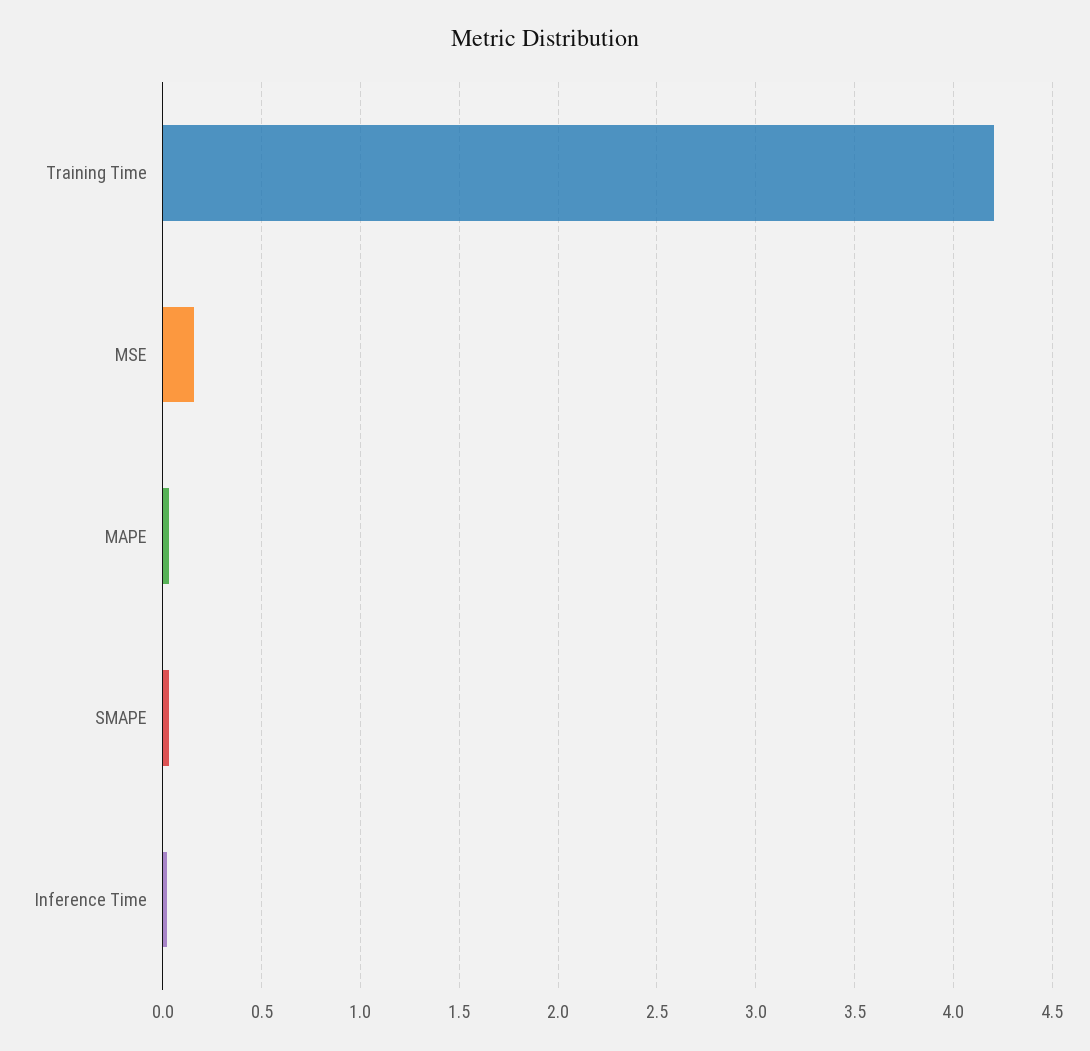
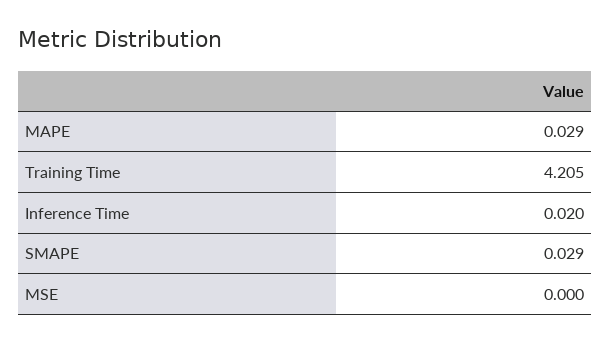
MSE: 0.15 -> 0

